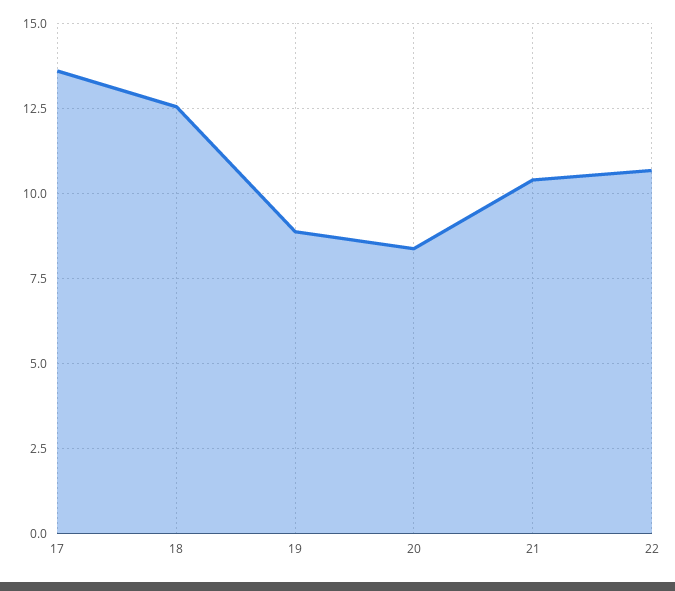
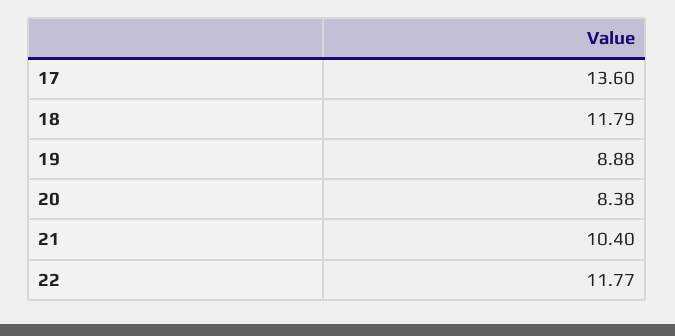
18: 12.5 -> 11.79
22: 10.75 -> 11.77

